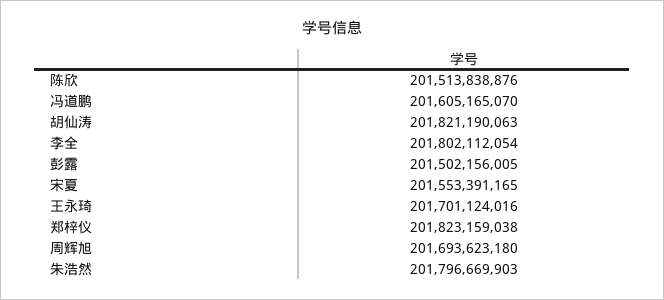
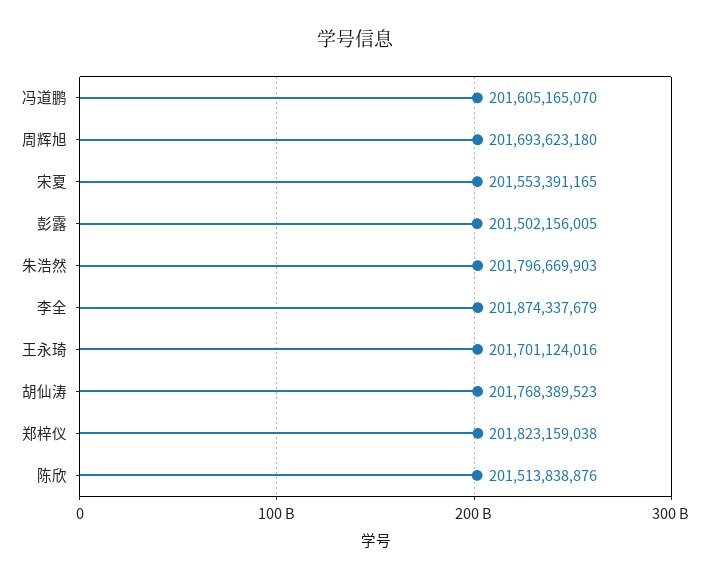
胡仙涛: 201821190063 -> 201768389523
李全: 201802112054 -> 201874337679

